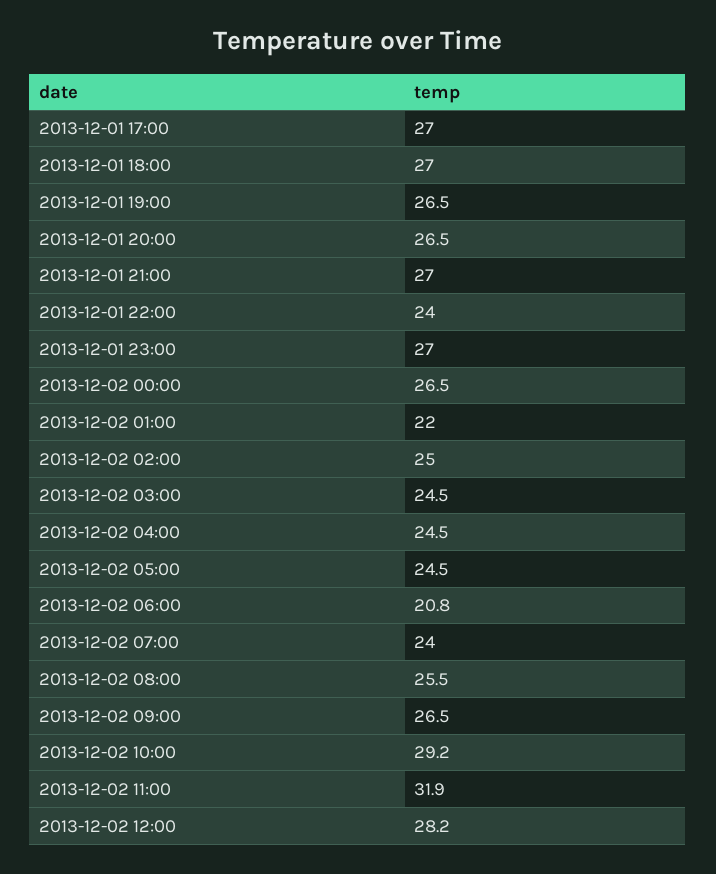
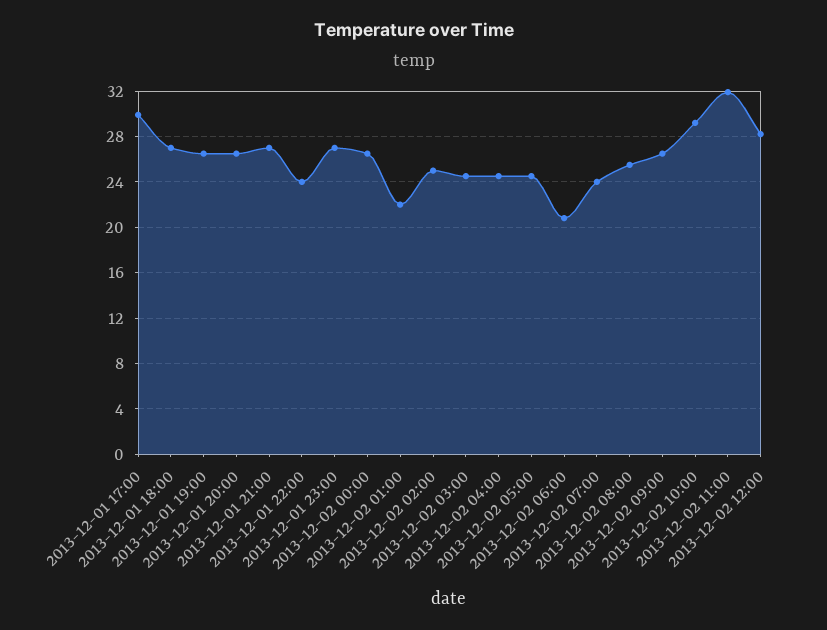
2013-12-01 17:00: 27 -> 30

